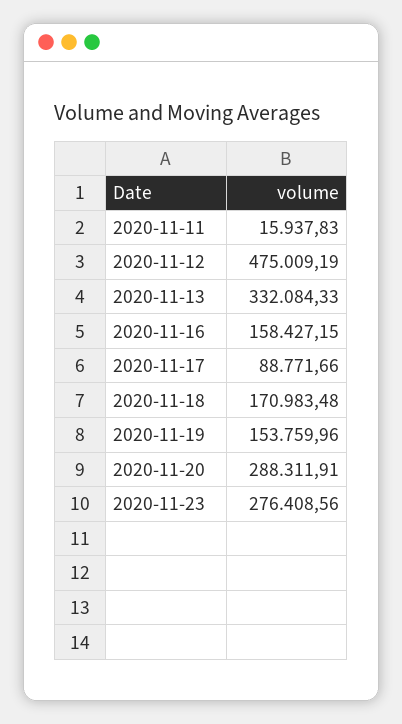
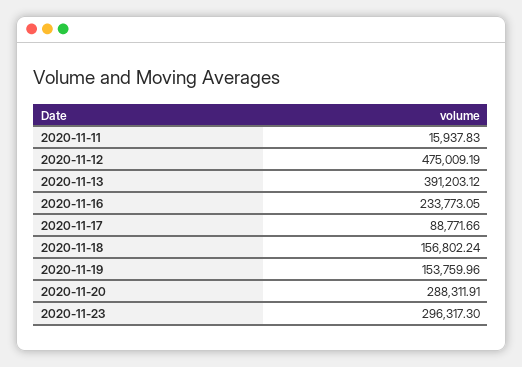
2020-11-13: 332084.33 -> 391203.12
2020-11-16: 158427.15 -> 233773.05
2020-11-18: 170983.48 -> 156802.24
2020-11-23: 276408.56 -> 296317.3

